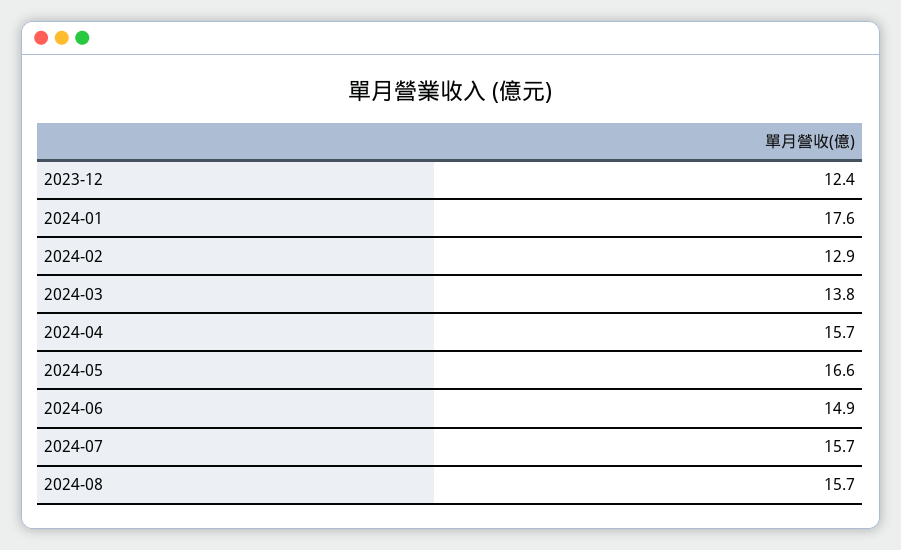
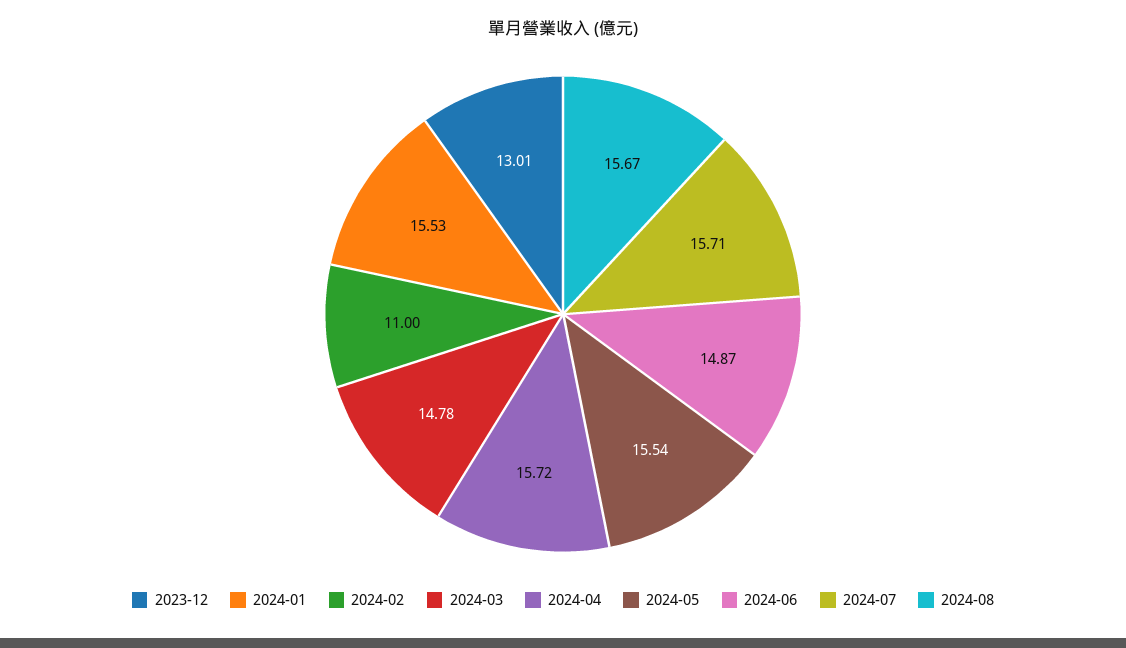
2023-12: 12.4 -> 13.01
2024-01: 17.6 -> 15.53
2024-02: 12.9 -> 11
2024-03: 13.8 -> 14.78
2024-05: 16.6 -> 15.54

